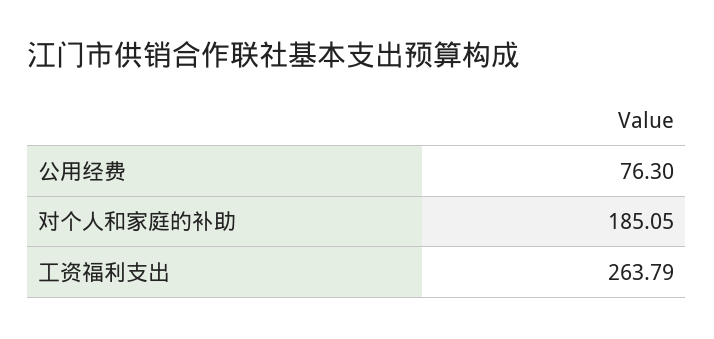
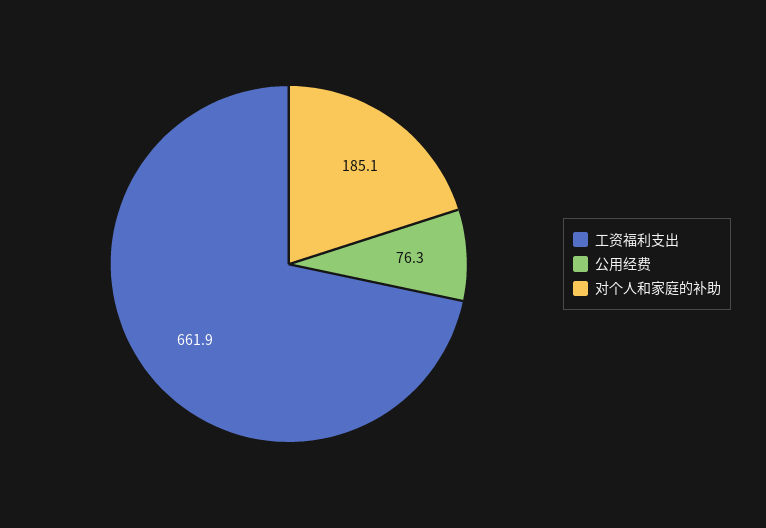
工资福利支出: 263.79 -> 661.9

